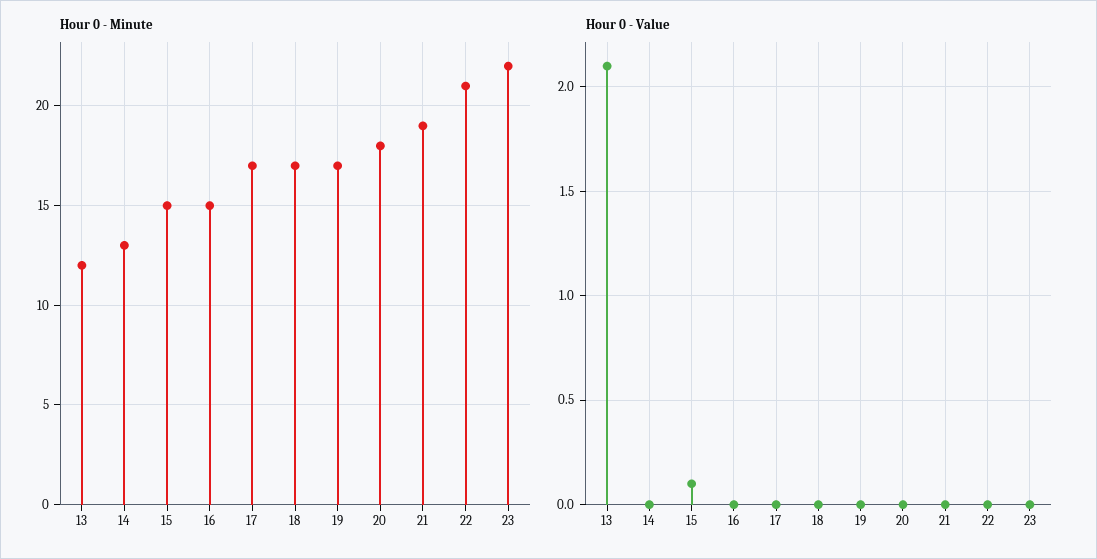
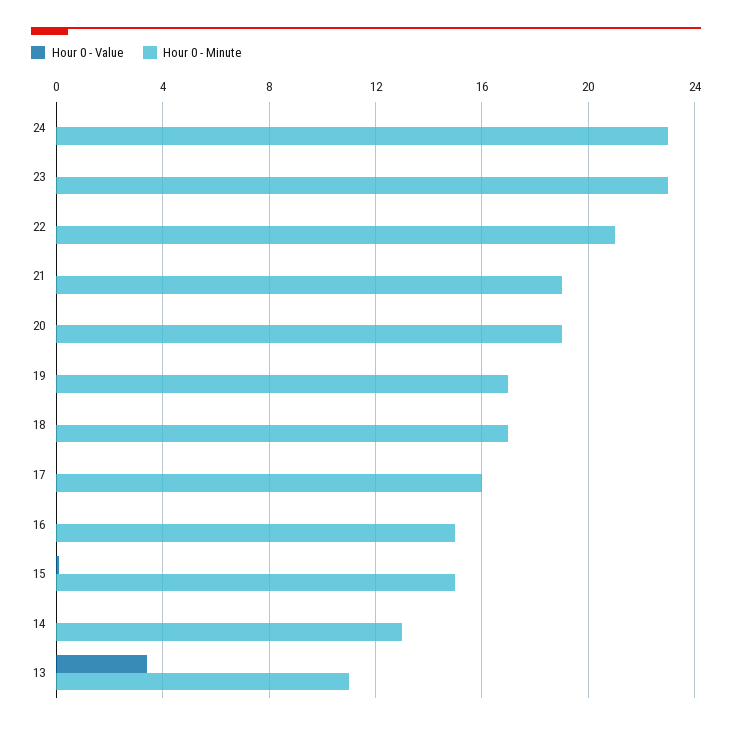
Hour 0 - Minute, 13: 12 -> 11
Hour 0 - Minute, 17: 17 -> 16
Hour 0 - Minute, 20: 18 -> 19
Hour 0 - Minute, 23: 22 -> 23
Hour 0 - Value, 13: 2.1 -> 3.5
Hour 0 - Value, 24: none -> 0
Hour 0 - Minute, 24: none -> 23

